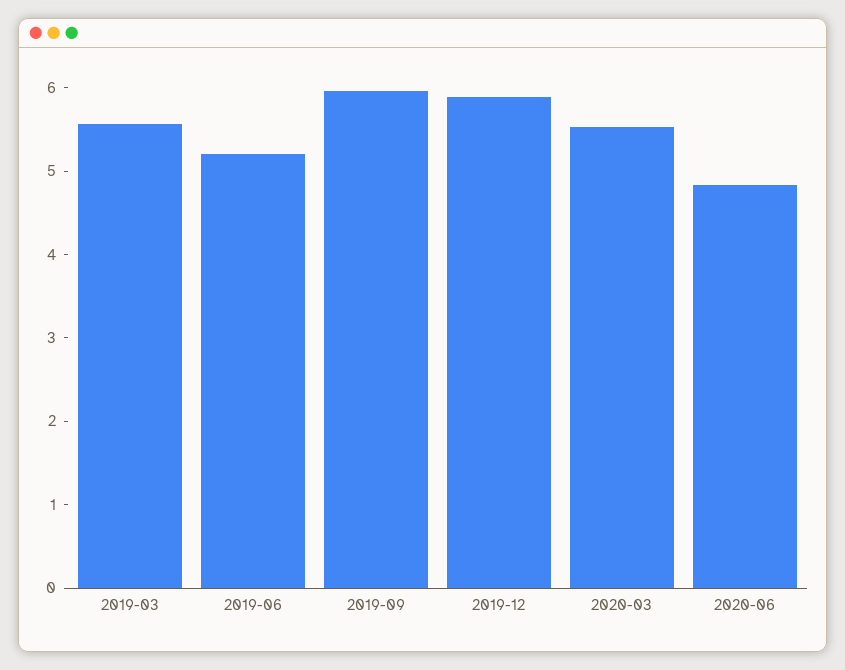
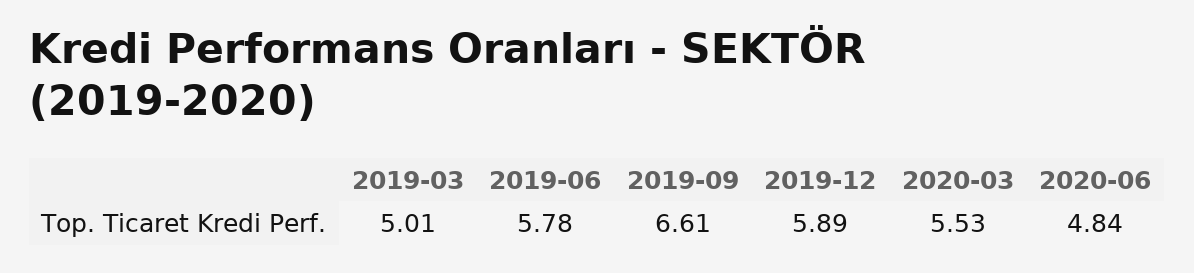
2019-03: 5.6 -> 5.01
2019-06: 5.2 -> 5.78
2019-09: 6 -> 6.61

